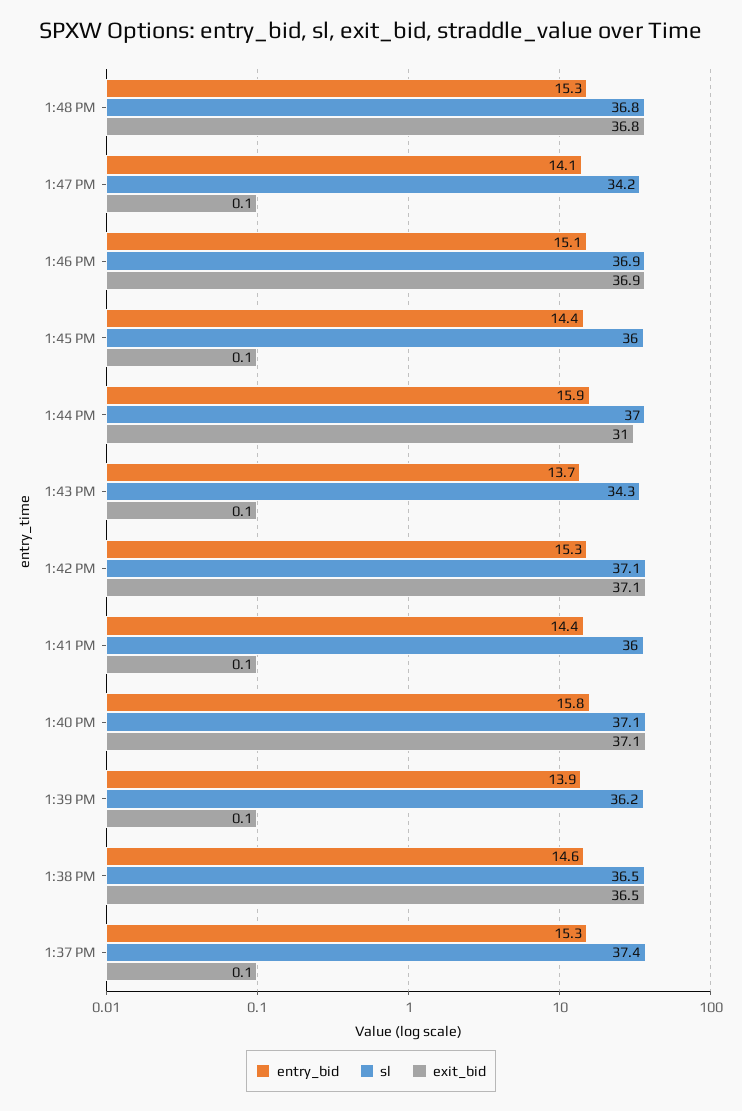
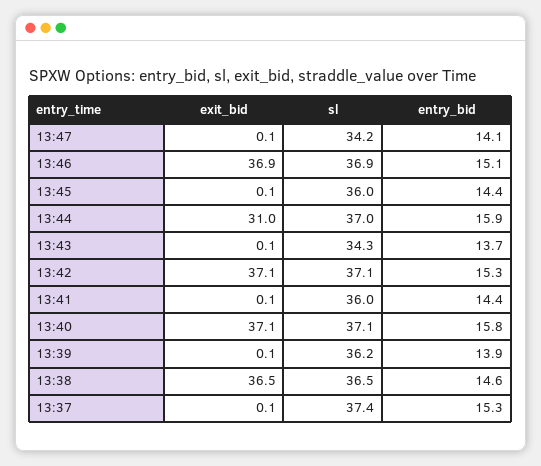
entry_bid, 1:48 PM: 15.3 -> none
sl, 1:48 PM: 36.8 -> none
exit_bid, 1:48 PM: 36.8 -> none

